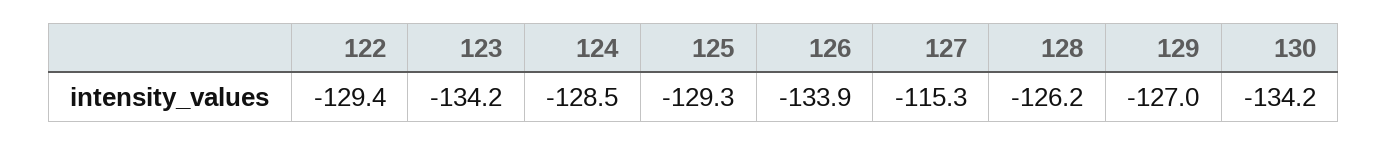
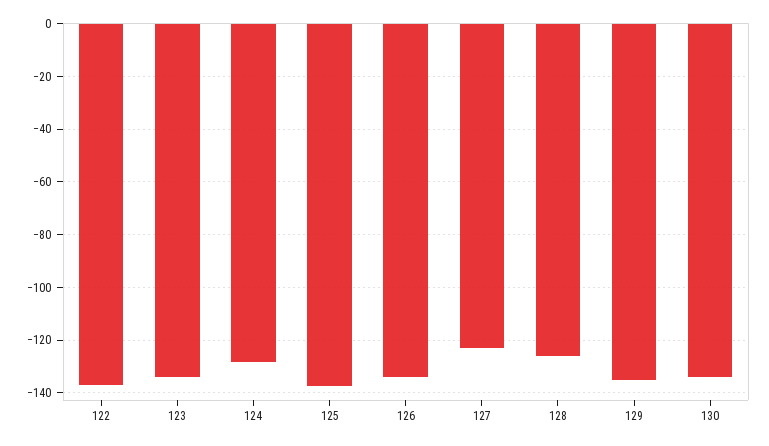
122: -129.4 -> -137.5
125: -129.3 -> -137.5
127: -115.3 -> -122.5
129: -127 -> -135

